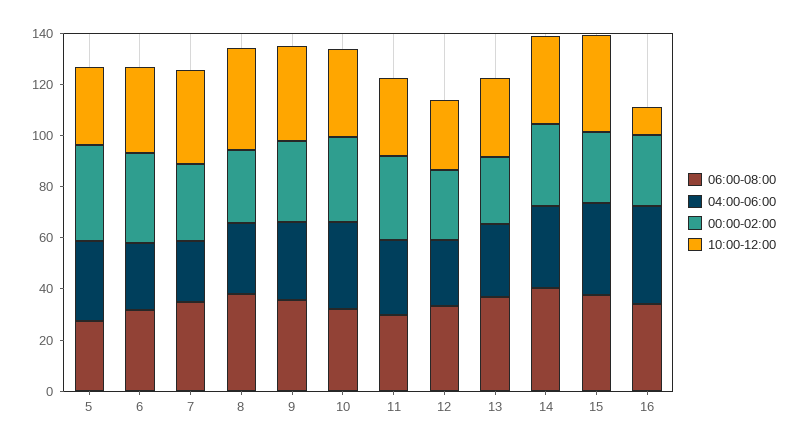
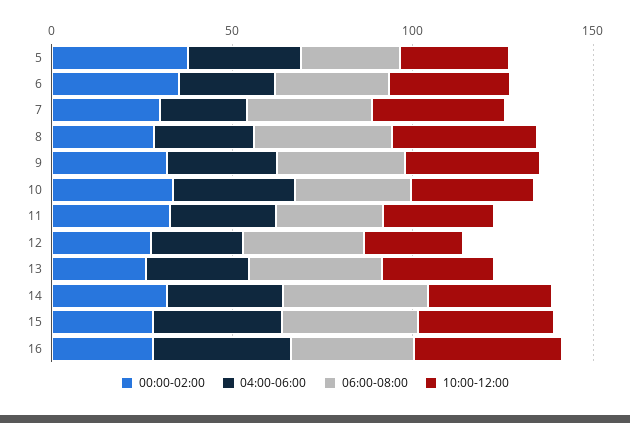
10:00-12:00, 16: 10 -> 40

